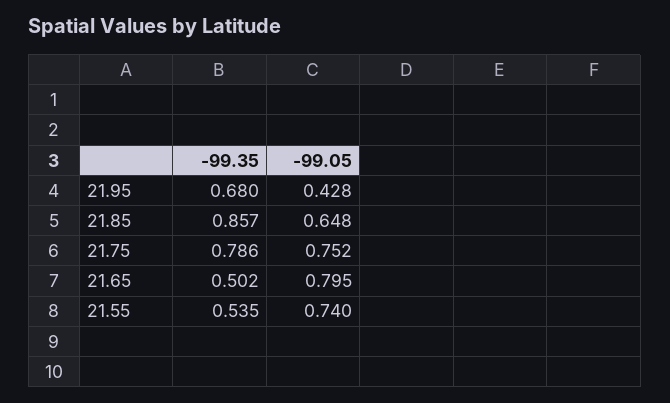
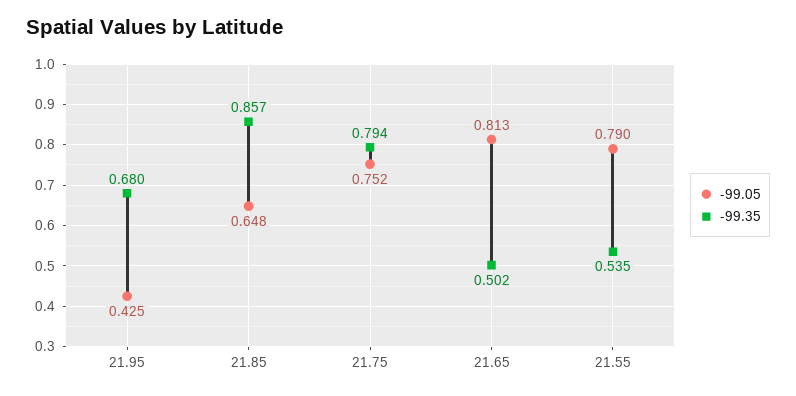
-99.05, 21.95: 0.428 -> 0.425
-99.35, 21.75: 0.786 -> 0.794
-99.05, 21.65: 0.795 -> 0.813
-99.05, 21.55: 0.74 -> 0.79

